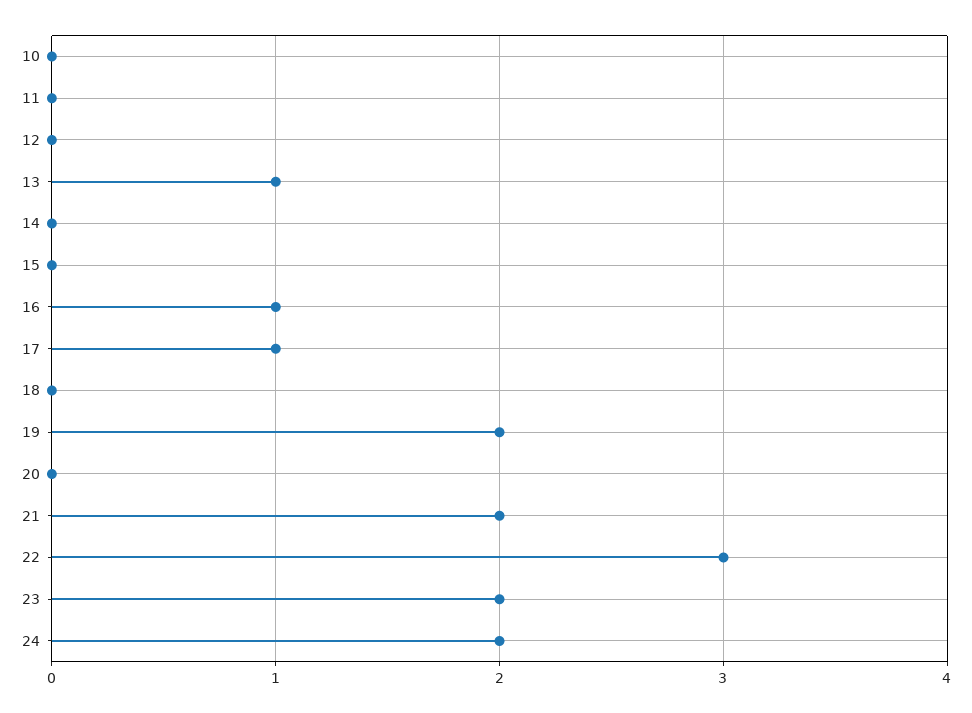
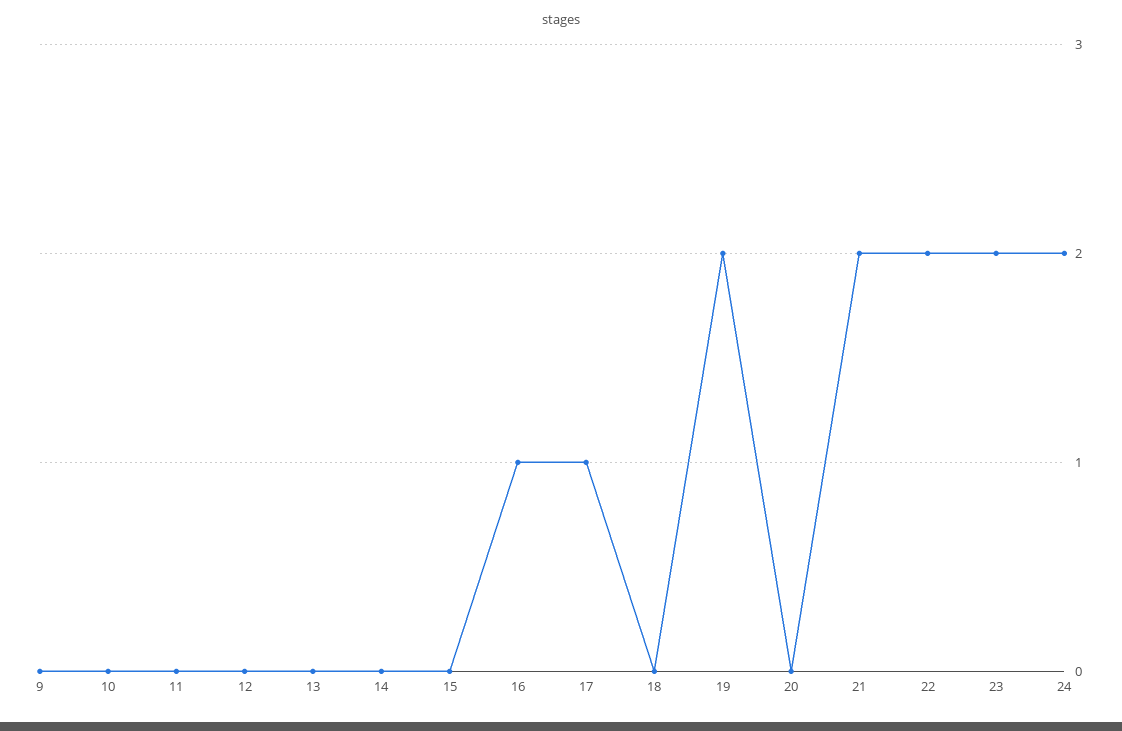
13: 1 -> 0
22: 3 -> 2
9: none -> 0

